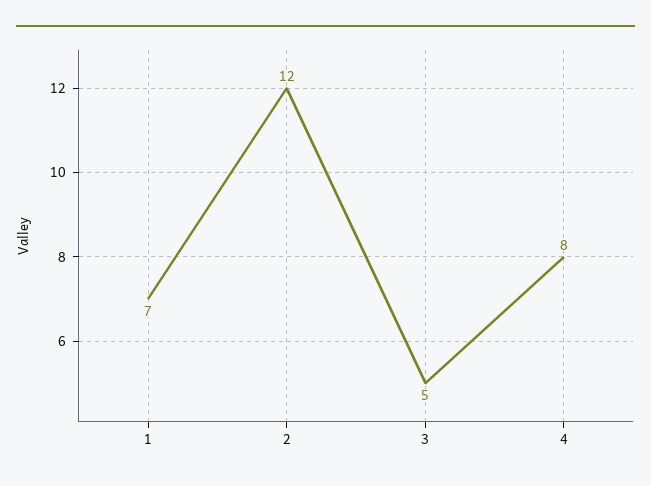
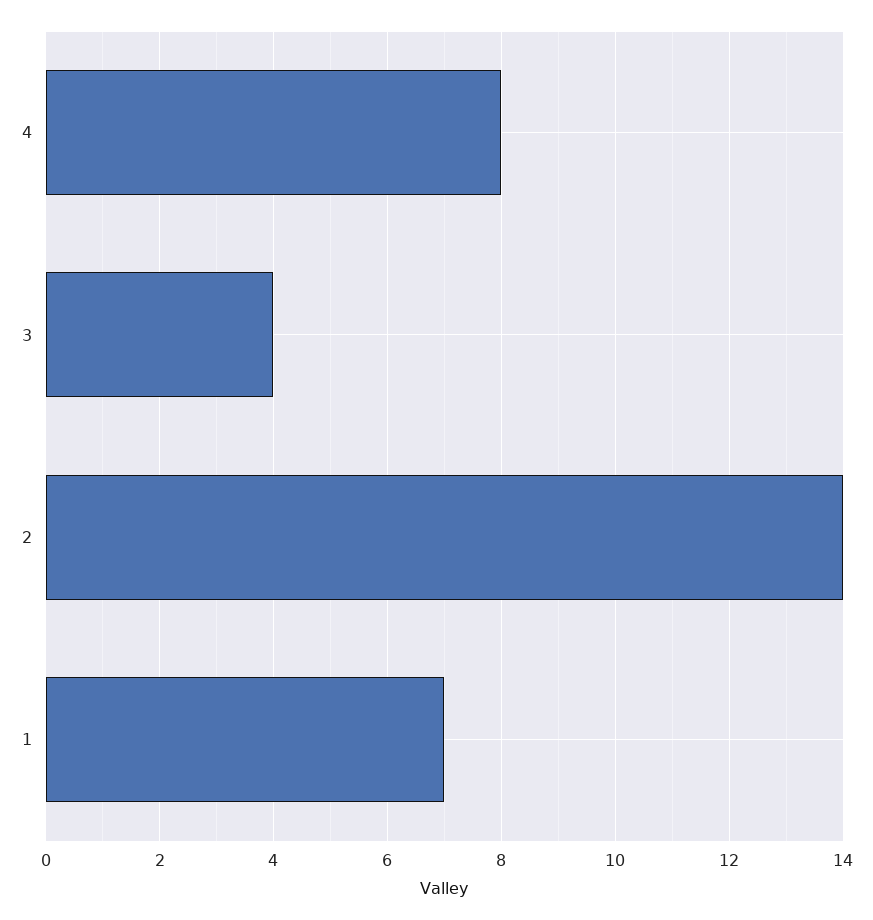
2: 12 -> 14
3: 5 -> 4

